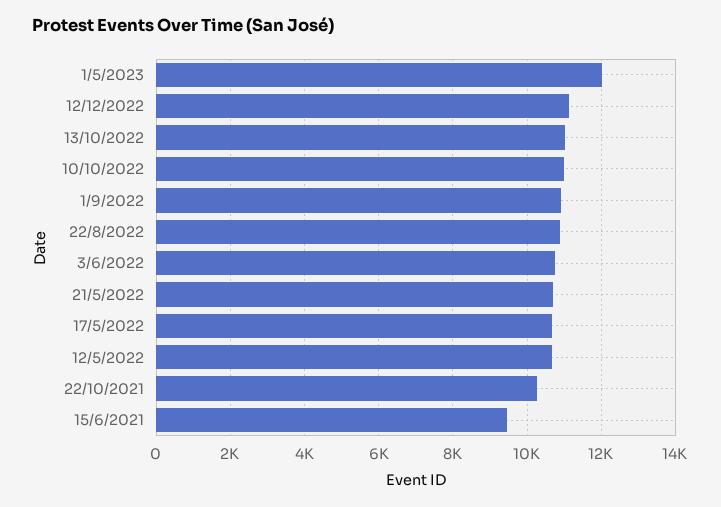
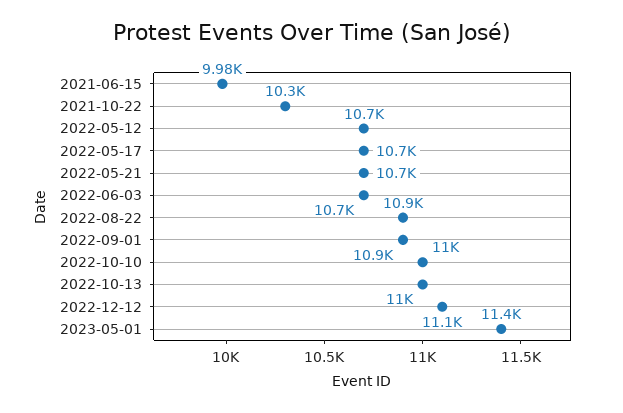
1/5/2023: 12000 -> 11400
15/6/2021: 9400 -> 9980

